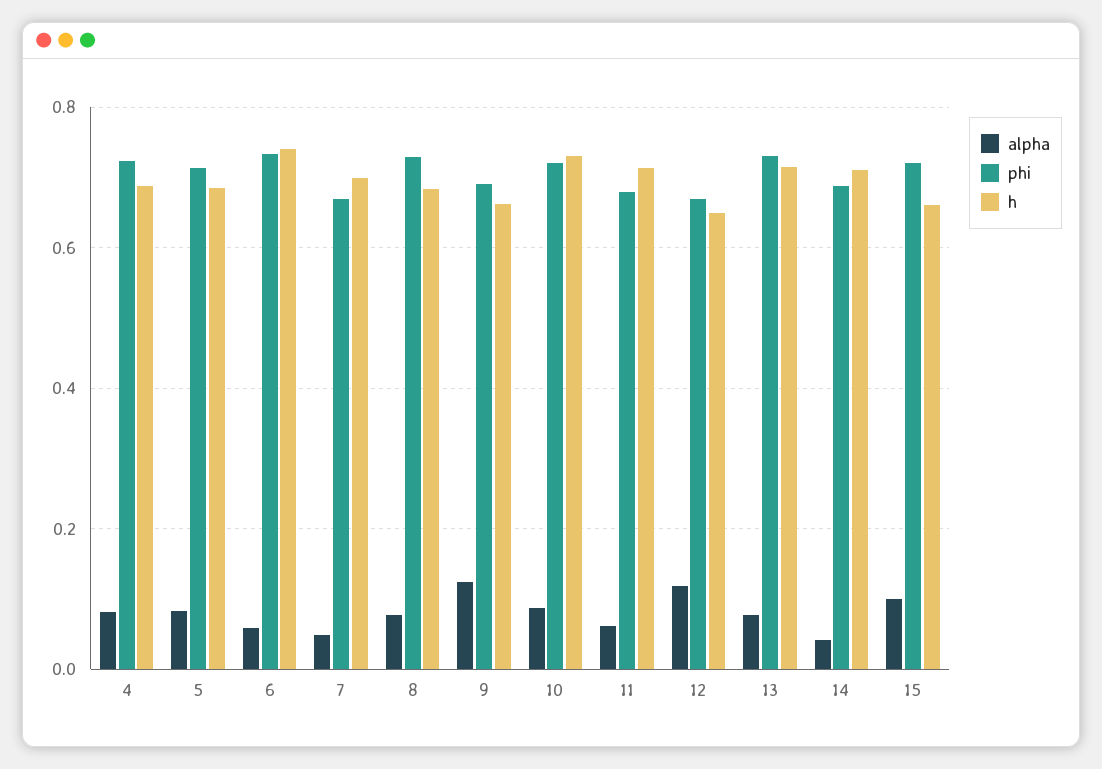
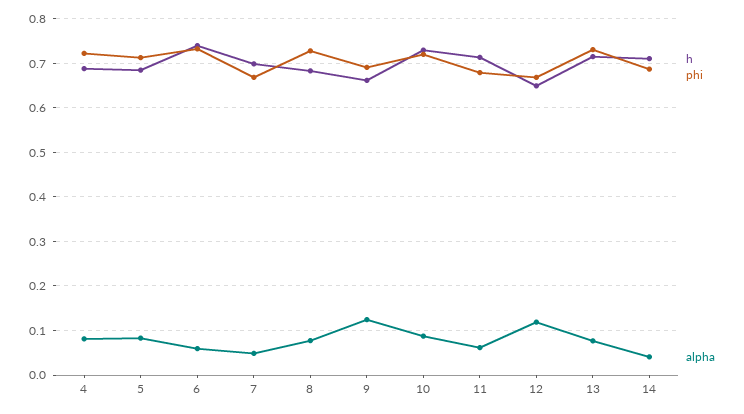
alpha, 15: 0.1 -> none
phi, 15: 0.72 -> none
h, 15: 0.66 -> none

